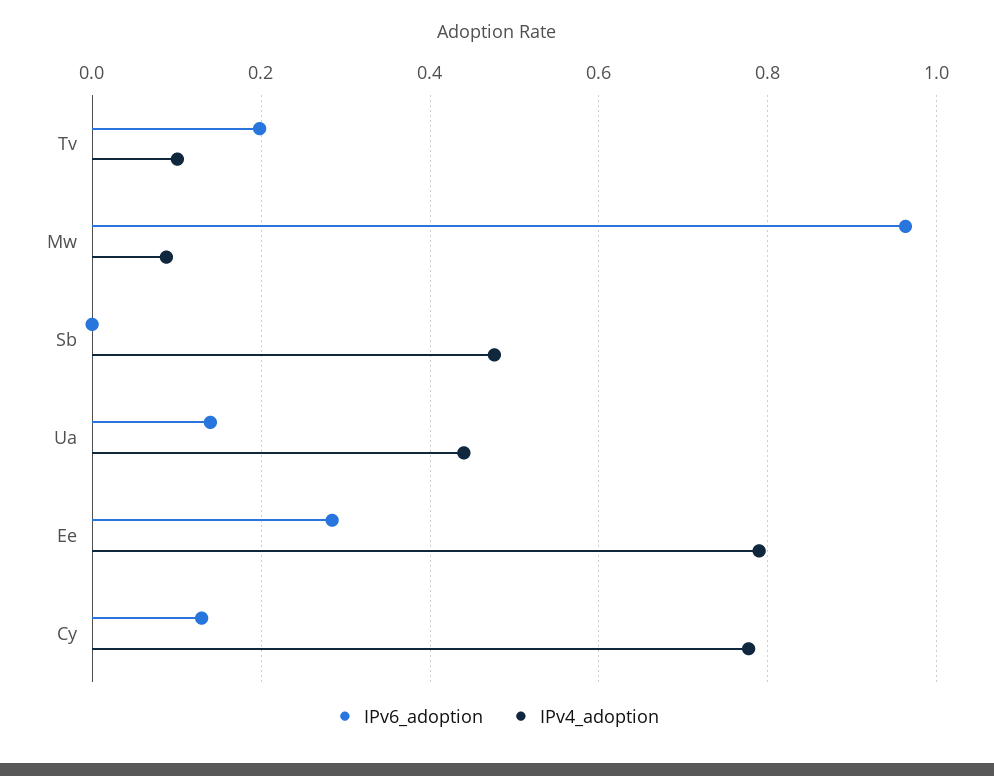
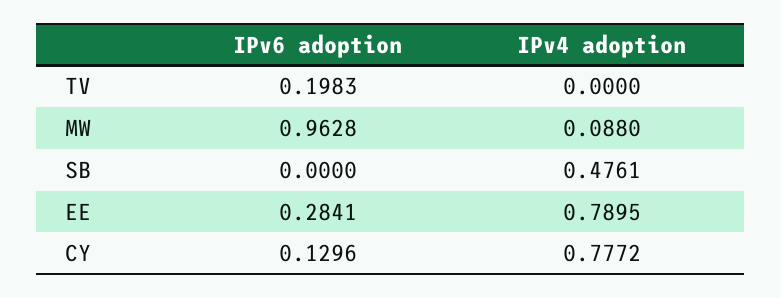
IPv4_adoption, Tv: 0.1 -> 0
IPv6_adoption, Ua: 0.14 -> none
IPv4_adoption, Ua: 0.44 -> none

